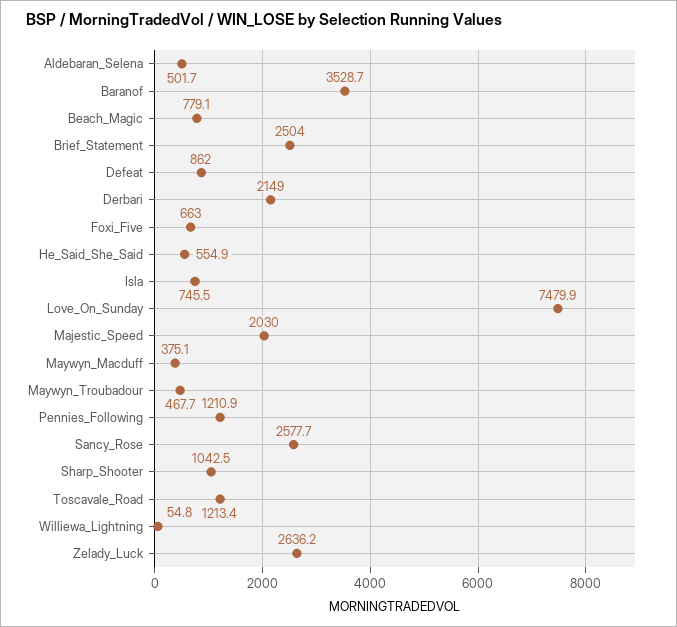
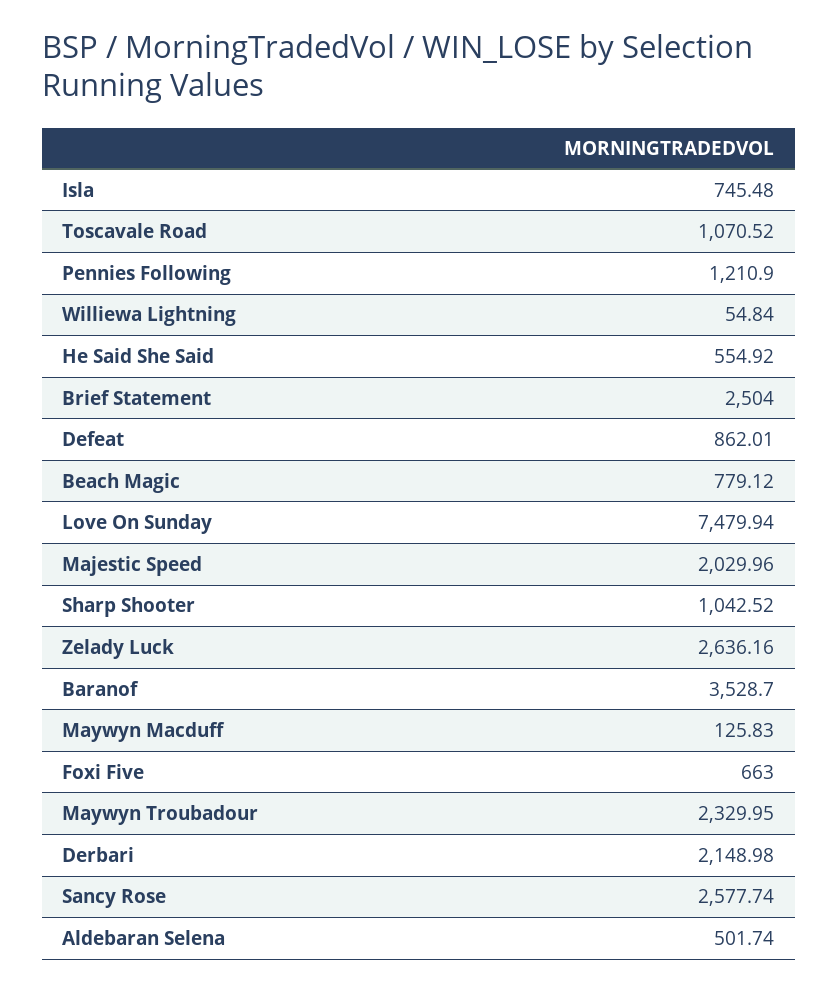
Maywyn_Macduff: 375.1 -> 125.83
Maywyn_Troubadour: 467.7 -> 2329.95
Toscavale_Road: 1213.4 -> 1070.52

